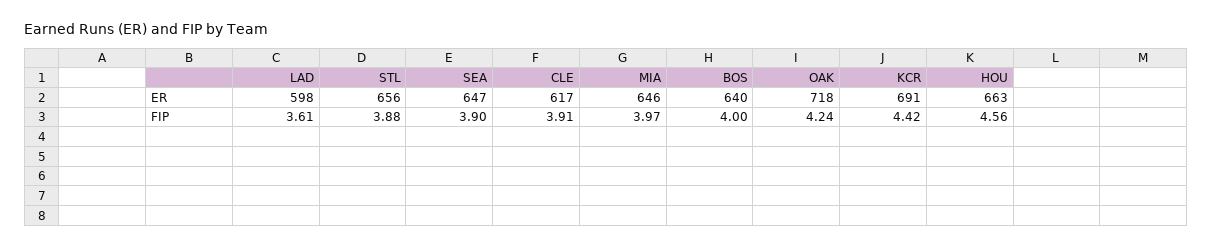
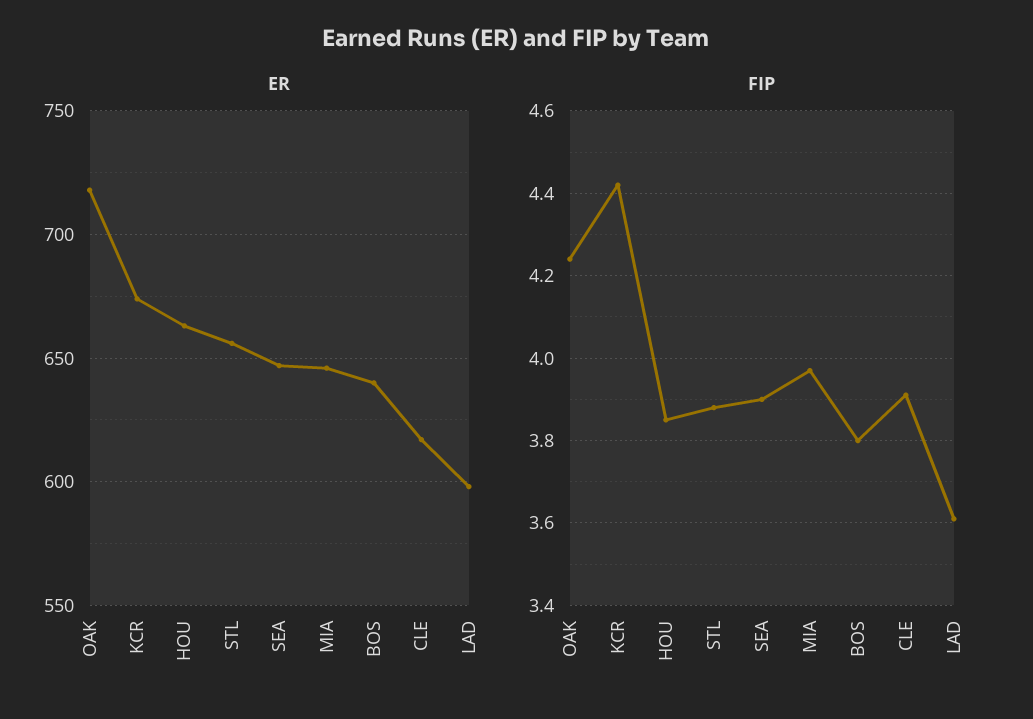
ER, KCR: 691 -> 675
FIP, BOS: 4 -> 3.8
FIP, HOU: 4.56 -> 3.85

